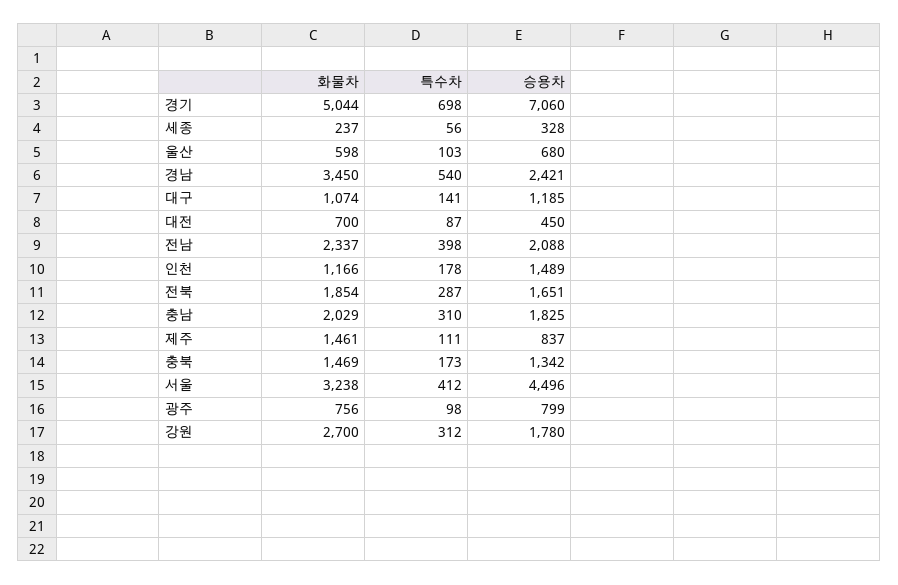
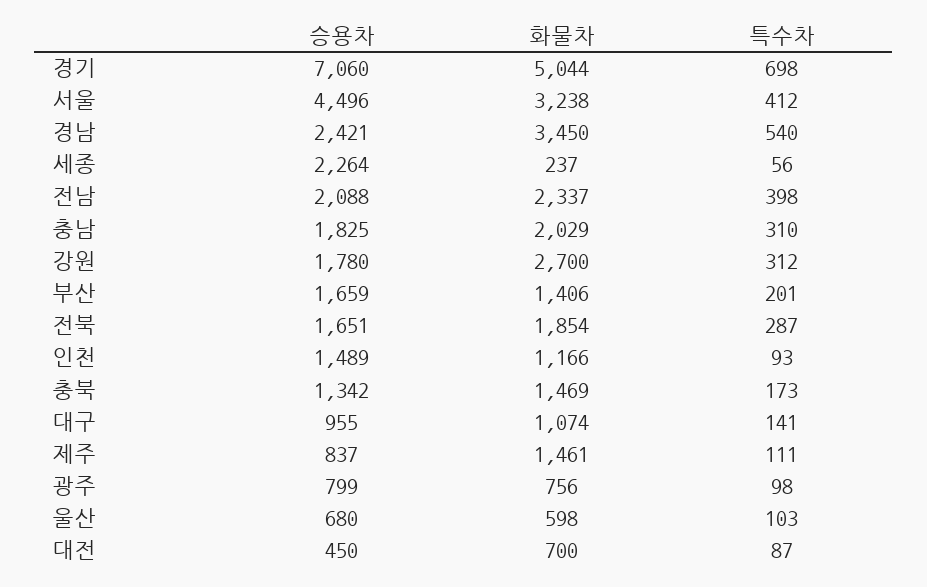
승용차, 세종: 328 -> 2264
승용차, 대구: 1185 -> 955
특수차, 인천: 178 -> 93
승용차, 부산: none -> 1659
화물차, 부산: none -> 1406
특수차, 부산: none -> 201

